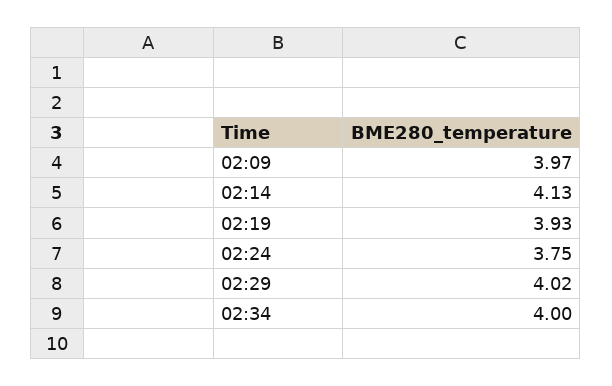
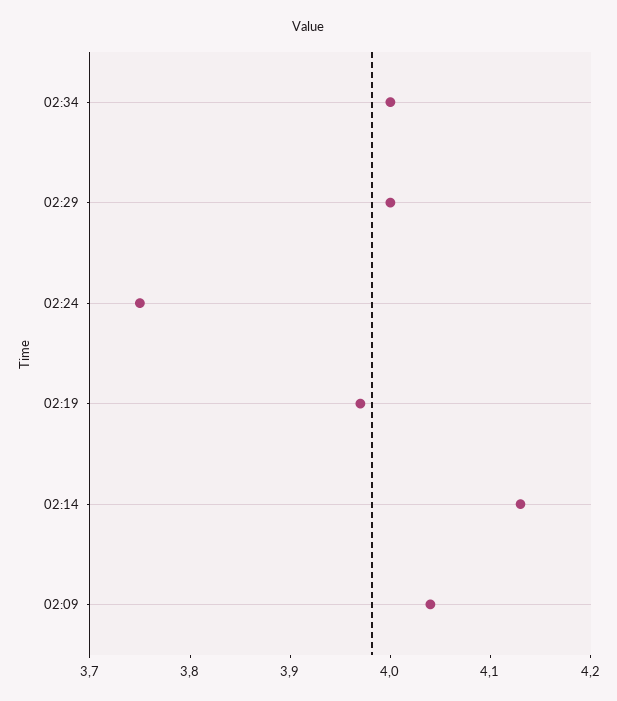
02:09: 3.97 -> 4.04
02:19: 3.93 -> 3.97
02:29: 4.02 -> 4

